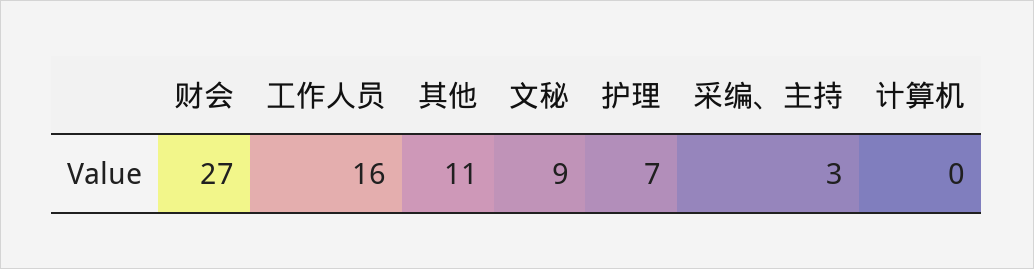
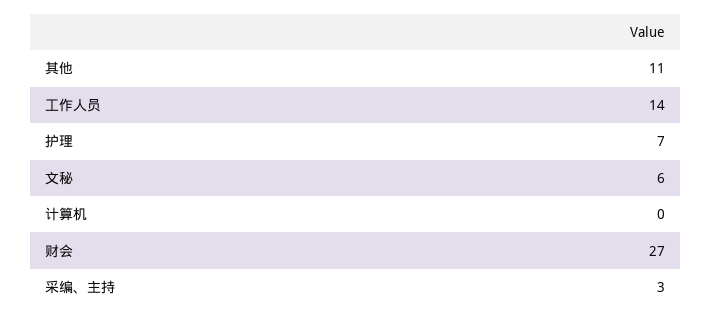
工作人员: 16 -> 14
文秘: 9 -> 6

